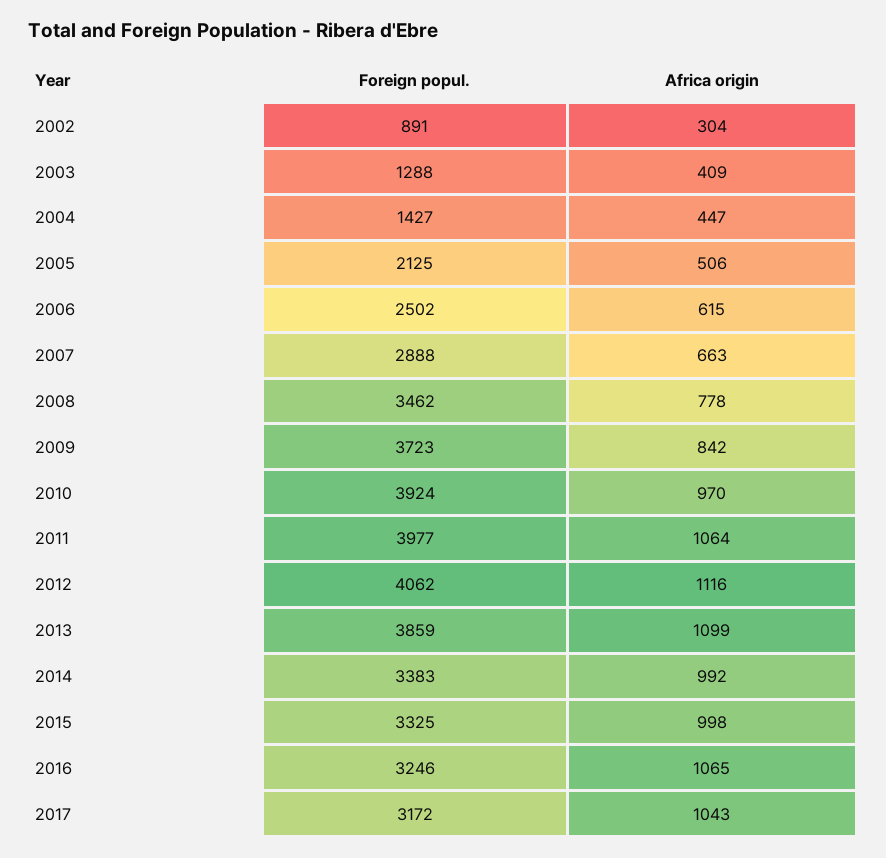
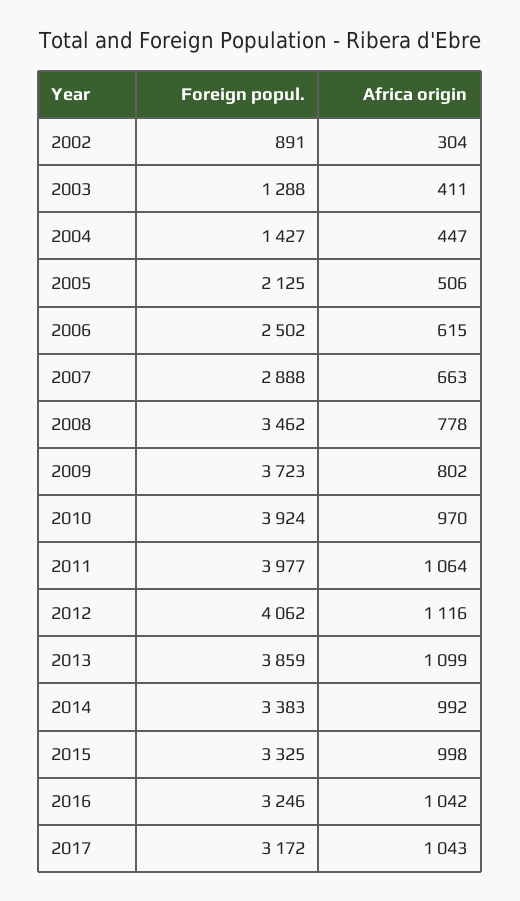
Africa origin, 2003: 409 -> 411
Africa origin, 2009: 842 -> 802
Africa origin, 2016: 1065 -> 1042

